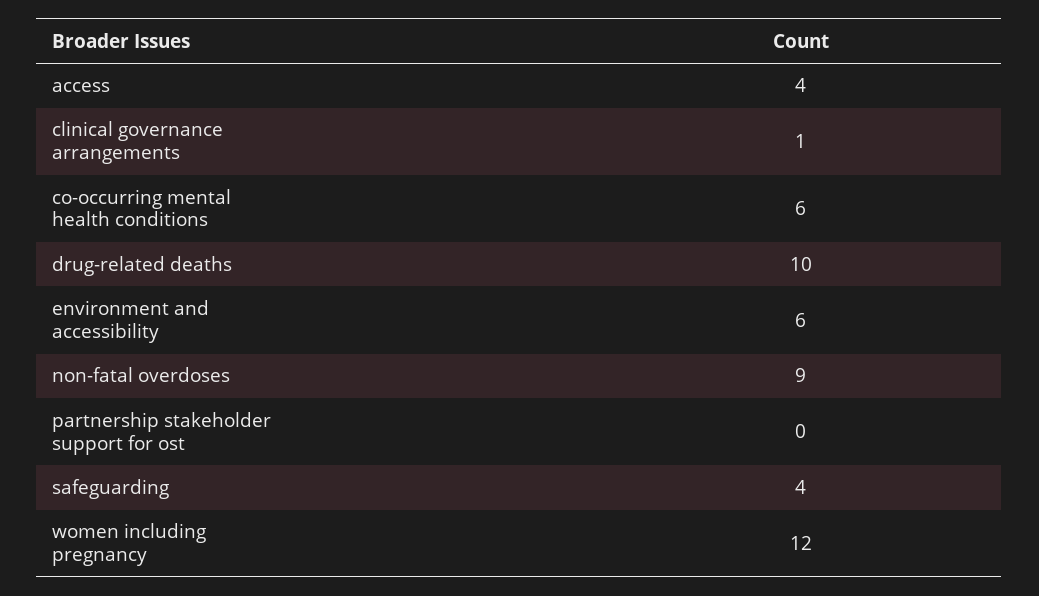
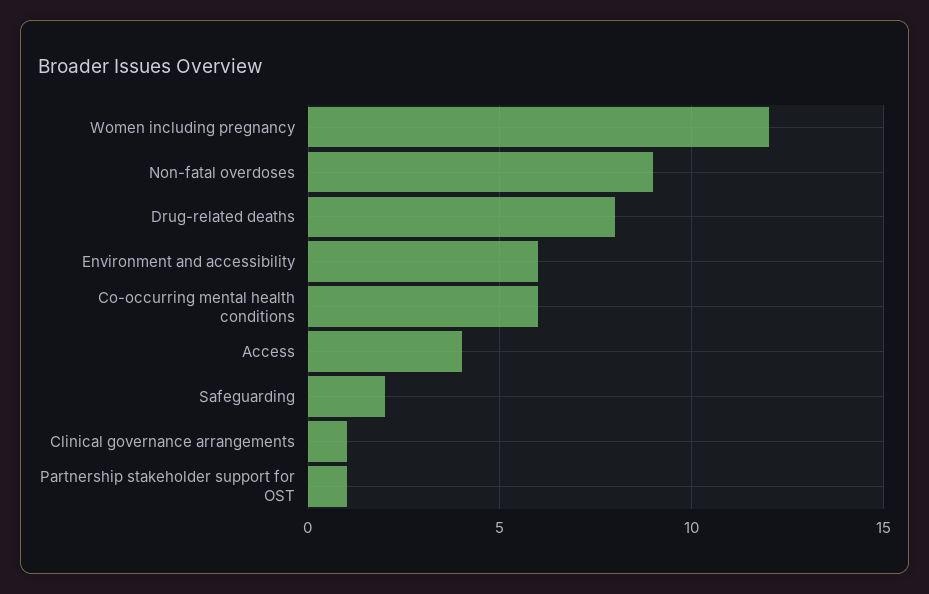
drug-related deaths: 10 -> 8
partnership stakeholder support for ost: 0 -> 1
safeguarding: 4 -> 2

